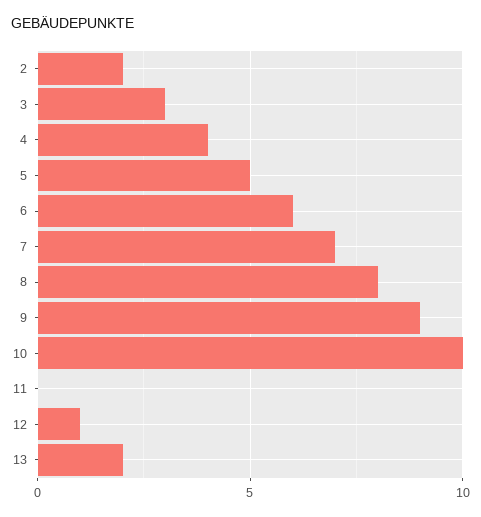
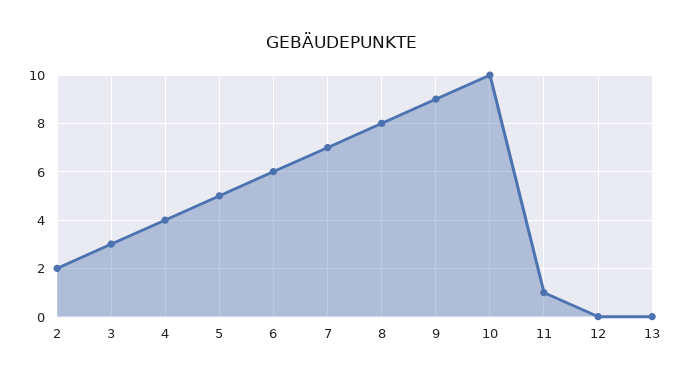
11: 0 -> 1
12: 1 -> 0
13: 2 -> 0

